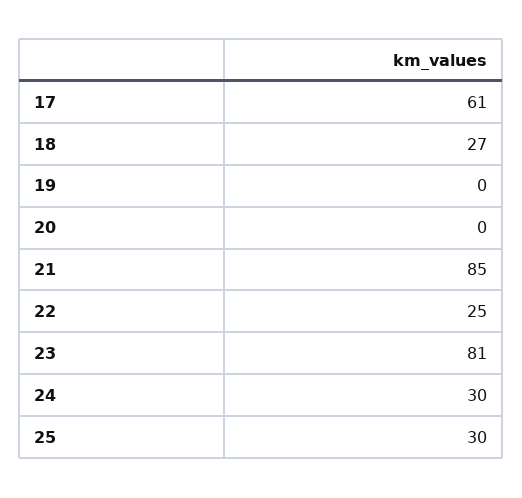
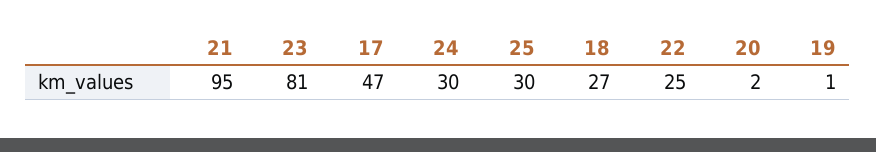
17: 61 -> 47
19: 0 -> 1
20: 0 -> 2
21: 85 -> 95

